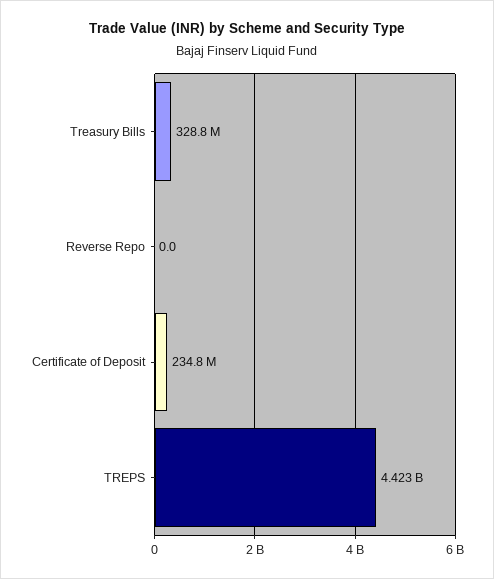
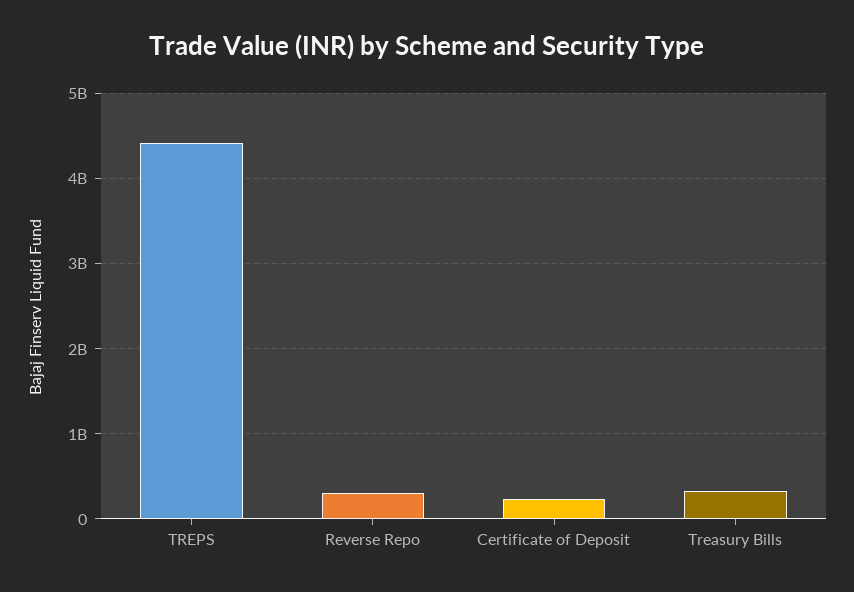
Reverse Repo: 0 -> 300000000

